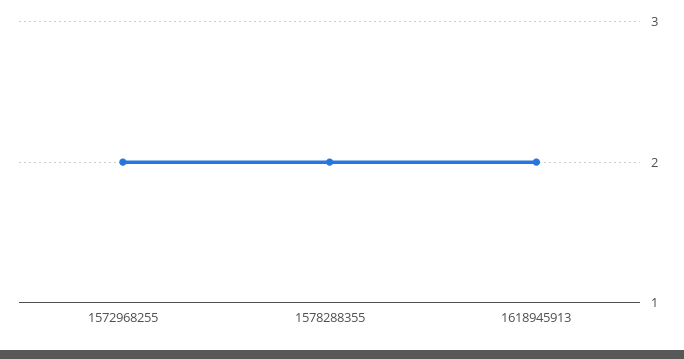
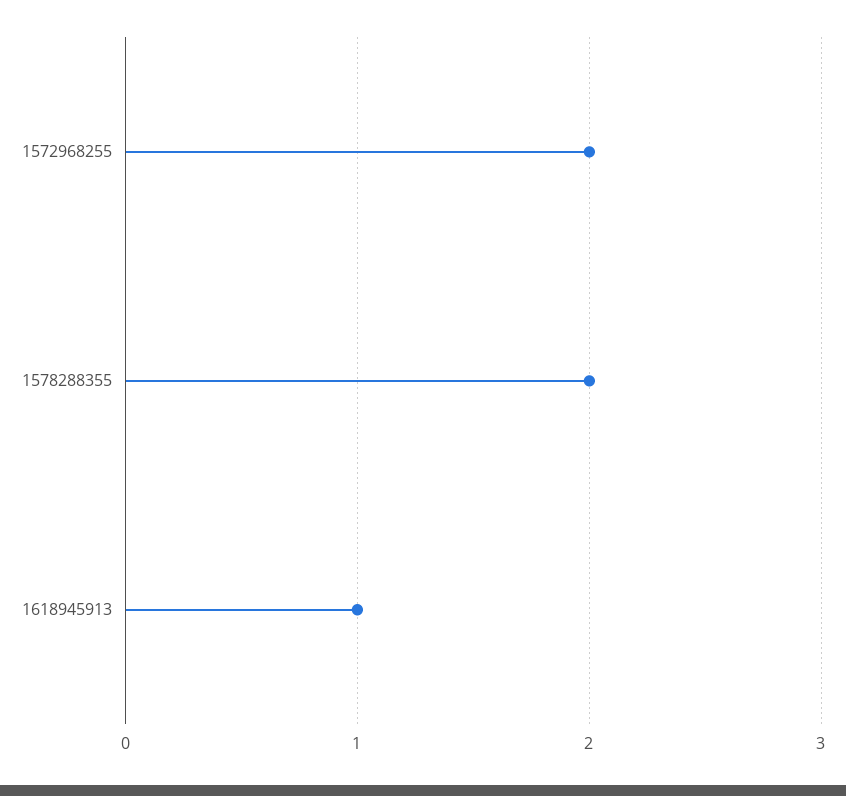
1618945913: 2 -> 1

